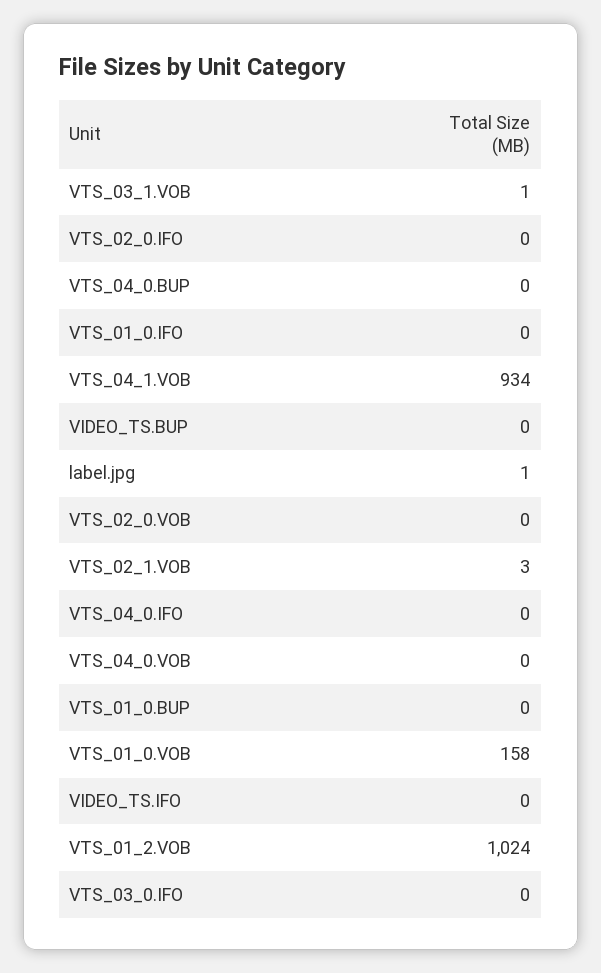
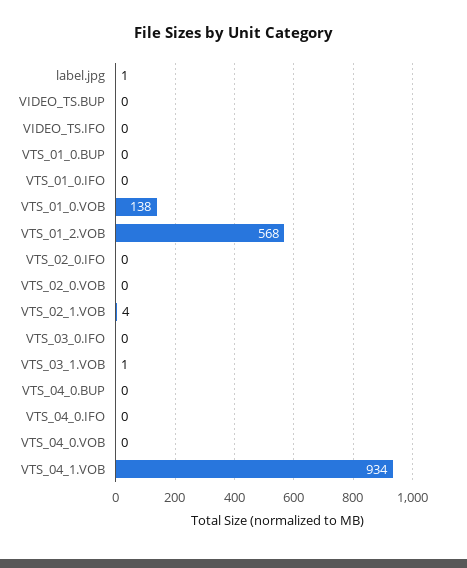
VTS_02_1.VOB: 3 -> 4
VTS_01_0.VOB: 158 -> 138
VTS_01_2.VOB: 1024 -> 568

